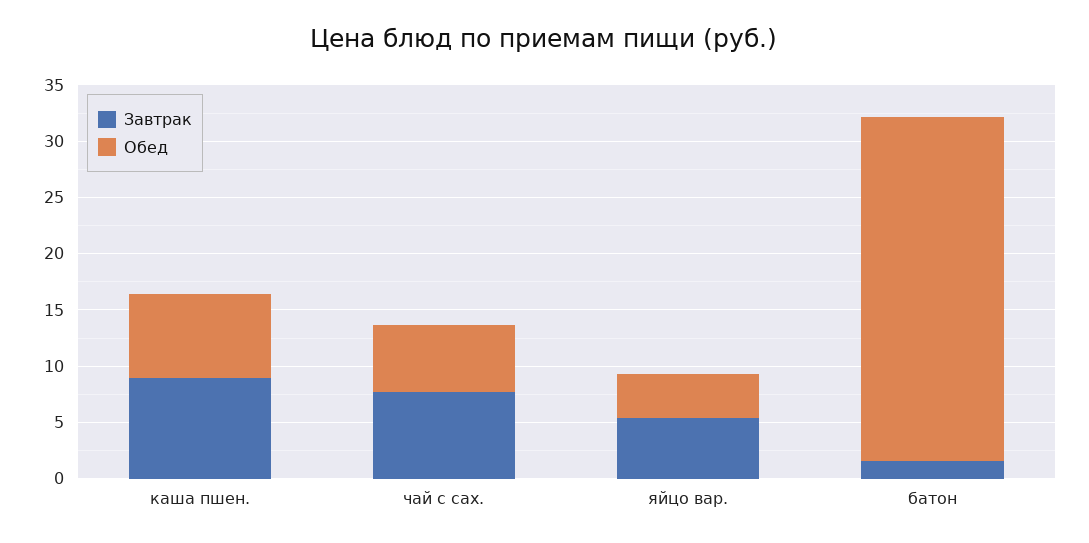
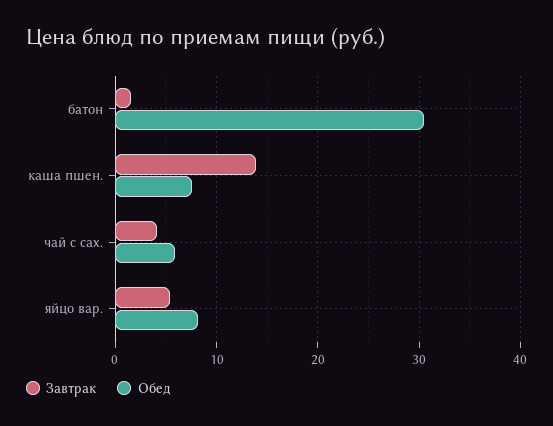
Завтрак, каша пшен.: 9 -> 14
Завтрак, чай с сах.: 8 -> 4
Обед, яйцо вар.: 4 -> 8

